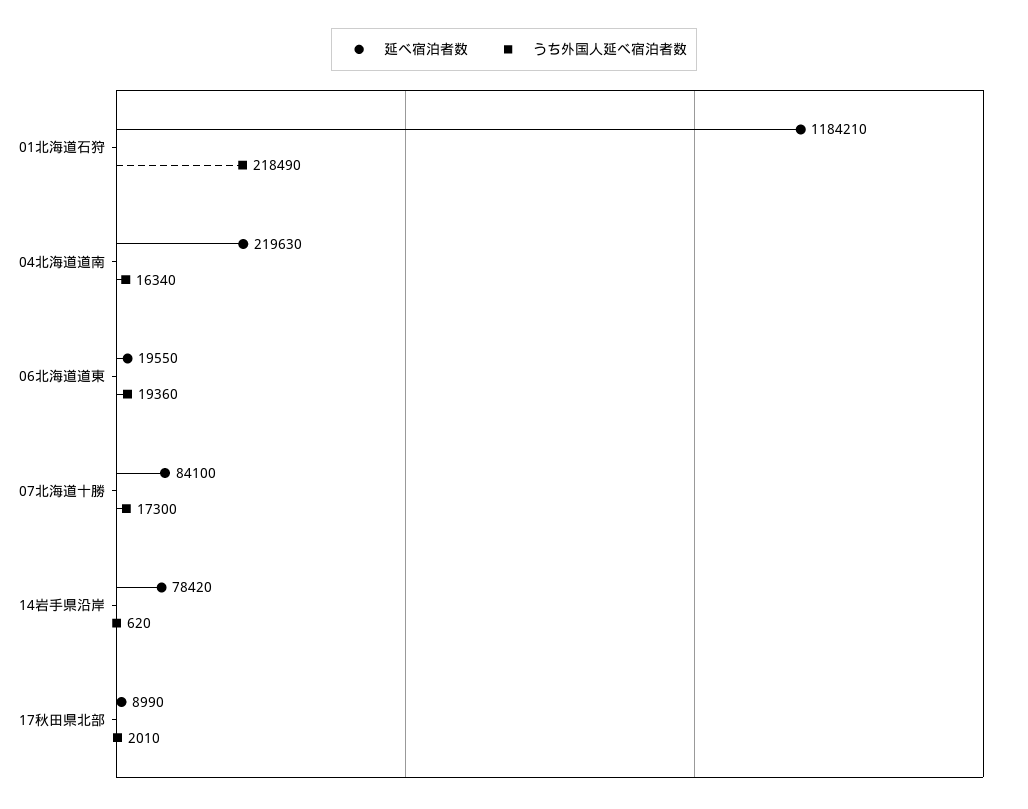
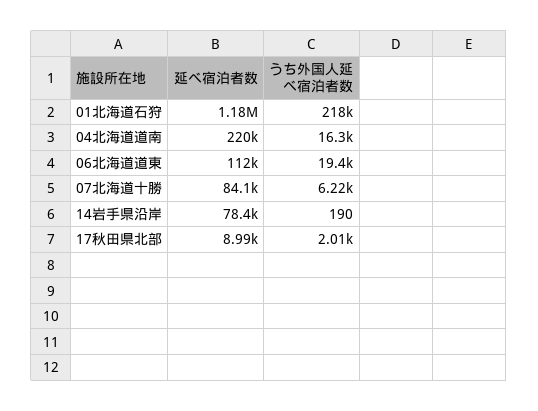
延べ宿泊者数, 06北海道道東: 19550 -> 112000
うち外国人延べ宿泊者数, 07北海道十勝: 17300 -> 6220
うち外国人延べ宿泊者数, 14岩手県沿岸: 620 -> 190

